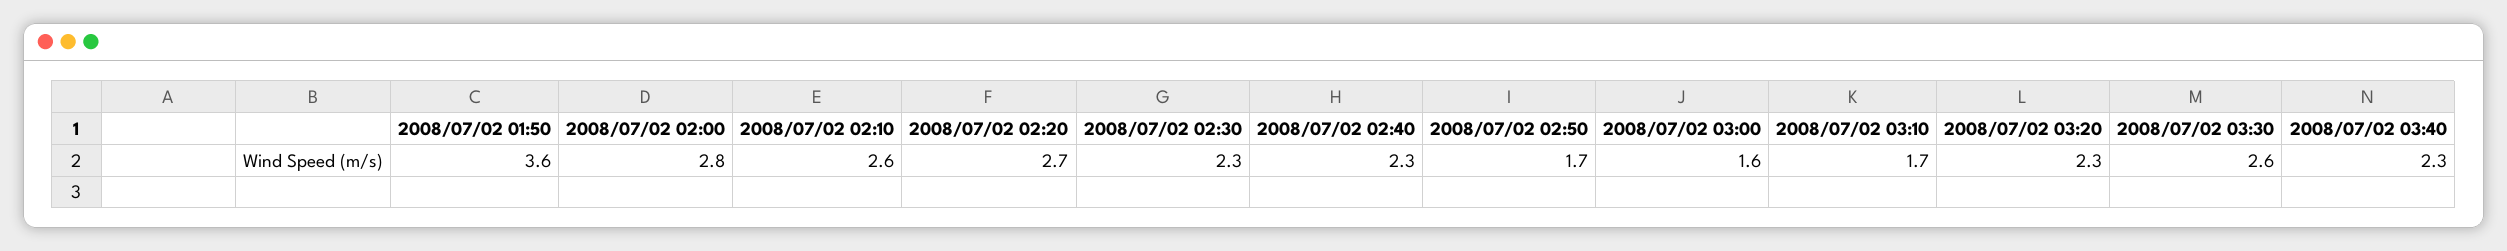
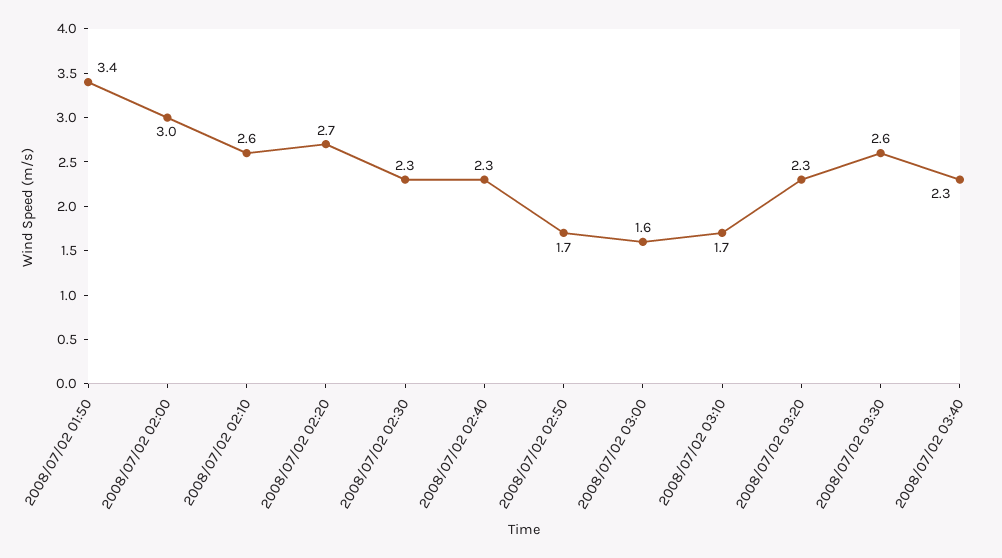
2008/07/02 01:50: 3.6 -> 3.4
2008/07/02 02:00: 2.8 -> 3

